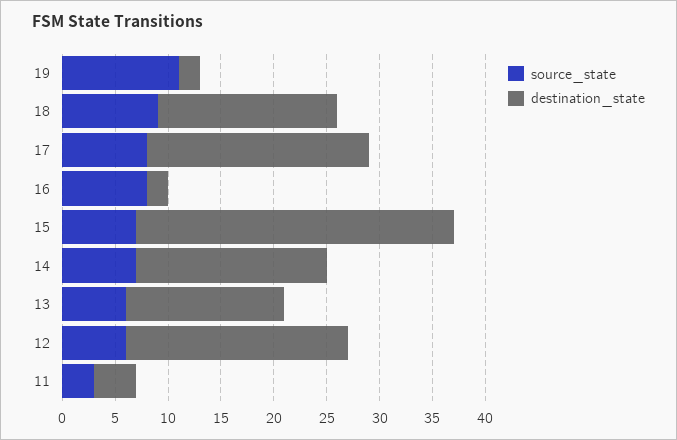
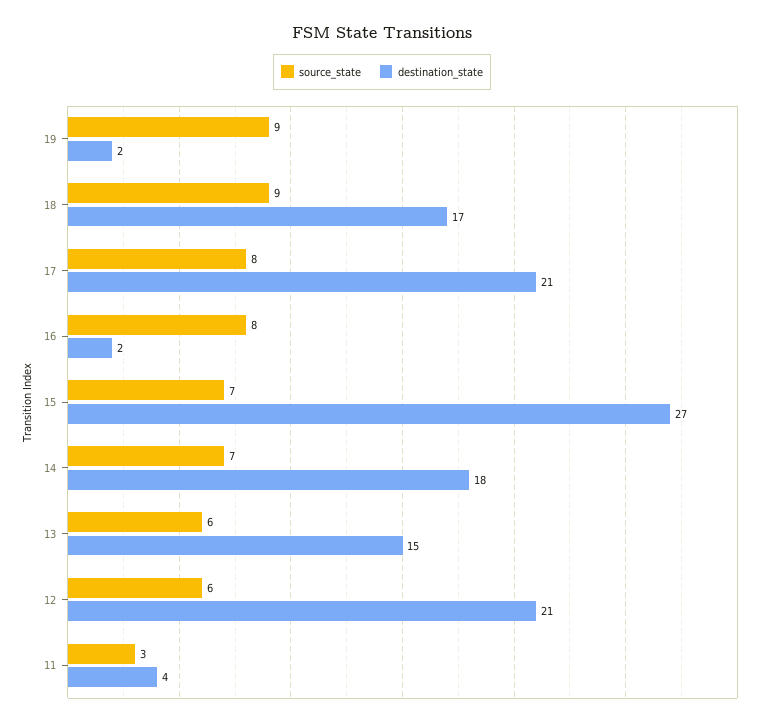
source_state, 19: 11 -> 9
destination_state, 15: 30 -> 27

